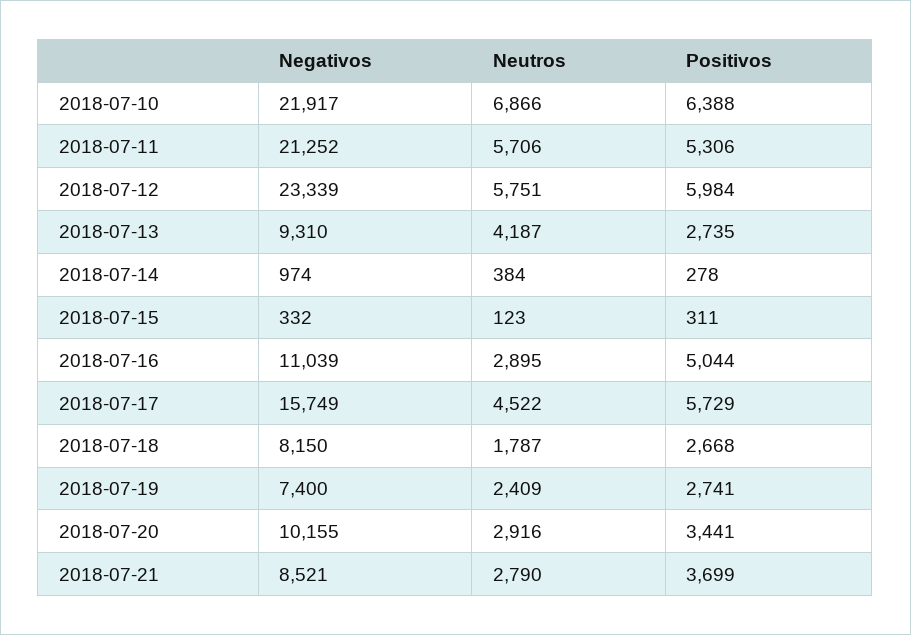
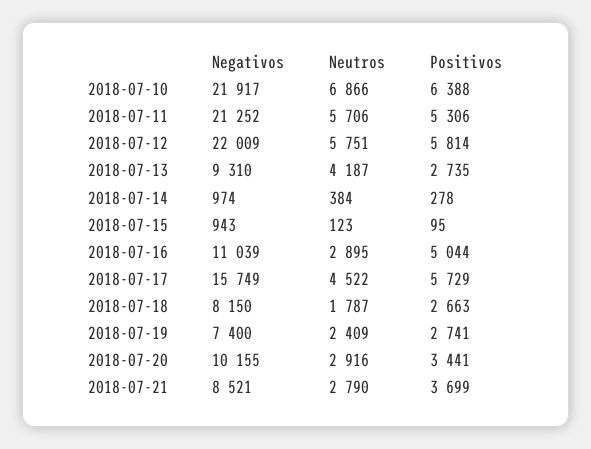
Negativos, 2018-07-12: 23339 -> 22009
Positivos, 2018-07-12: 5984 -> 5814
Negativos, 2018-07-15: 332 -> 943
Positivos, 2018-07-15: 311 -> 95
Positivos, 2018-07-18: 2668 -> 2663

